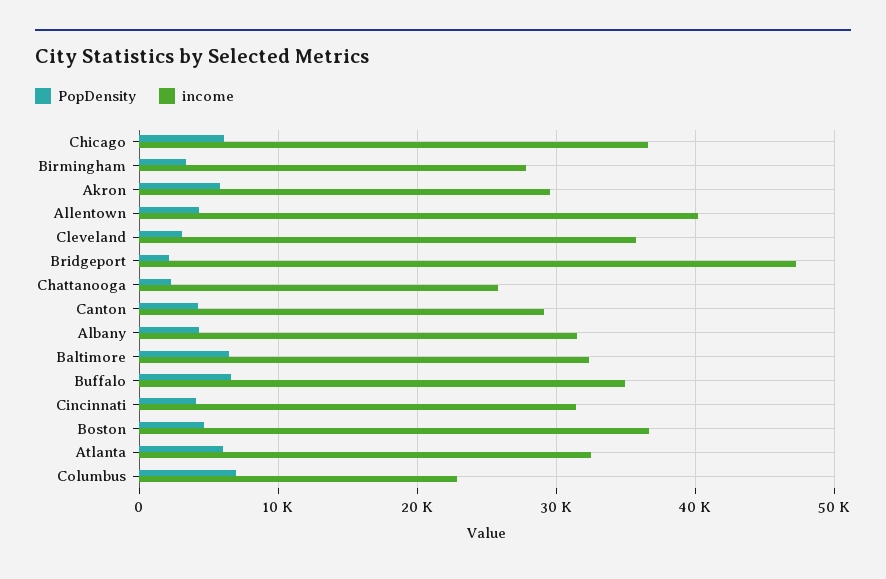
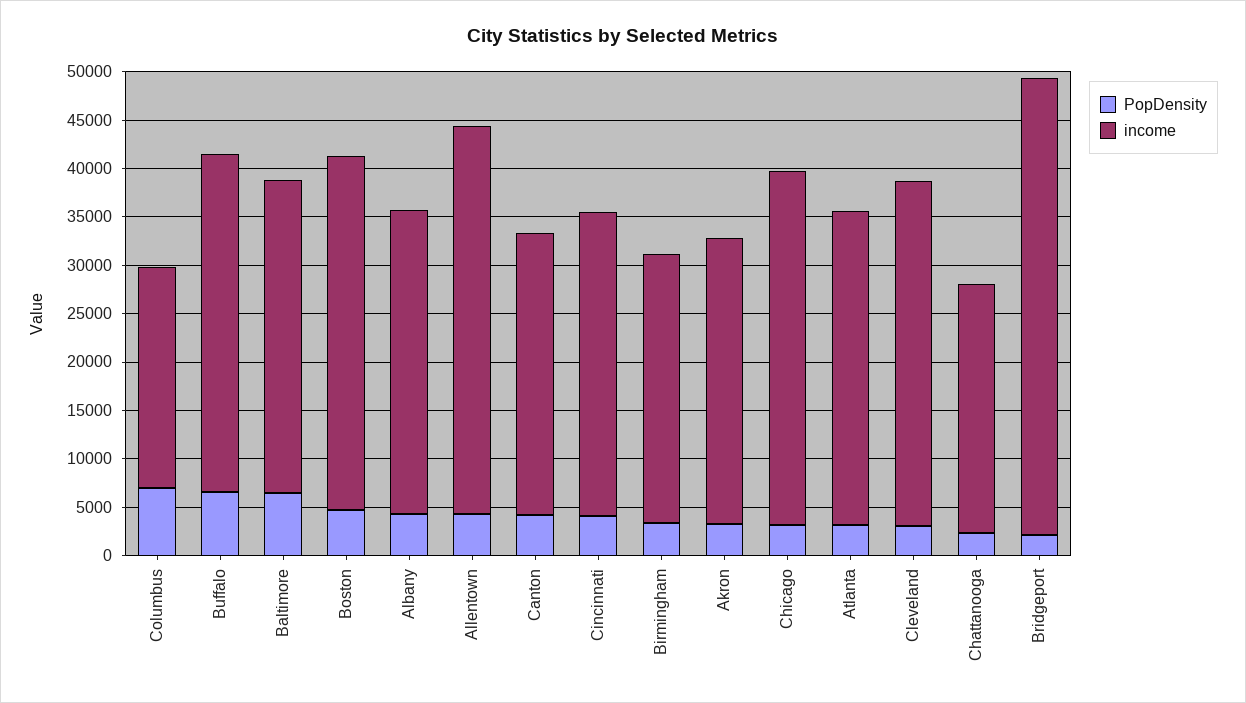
PopDensity, Chicago: 6000 -> 3000
PopDensity, Akron: 6000 -> 3000
PopDensity, Atlanta: 6000 -> 3000

